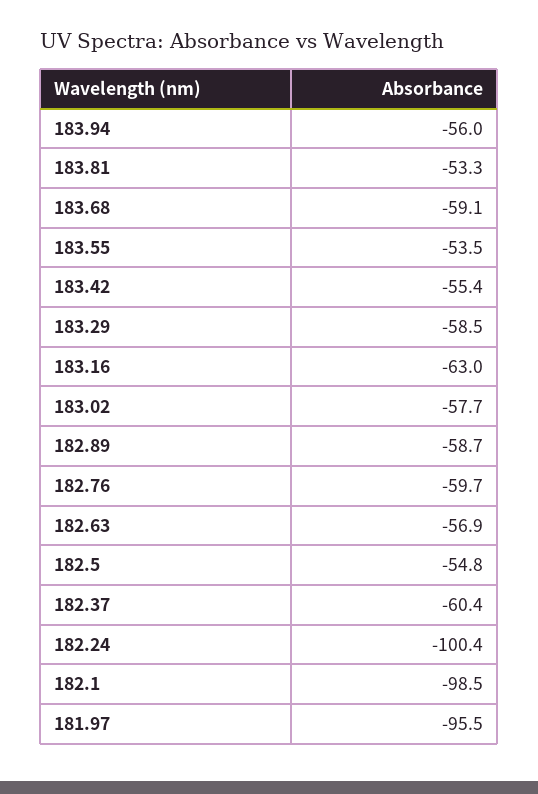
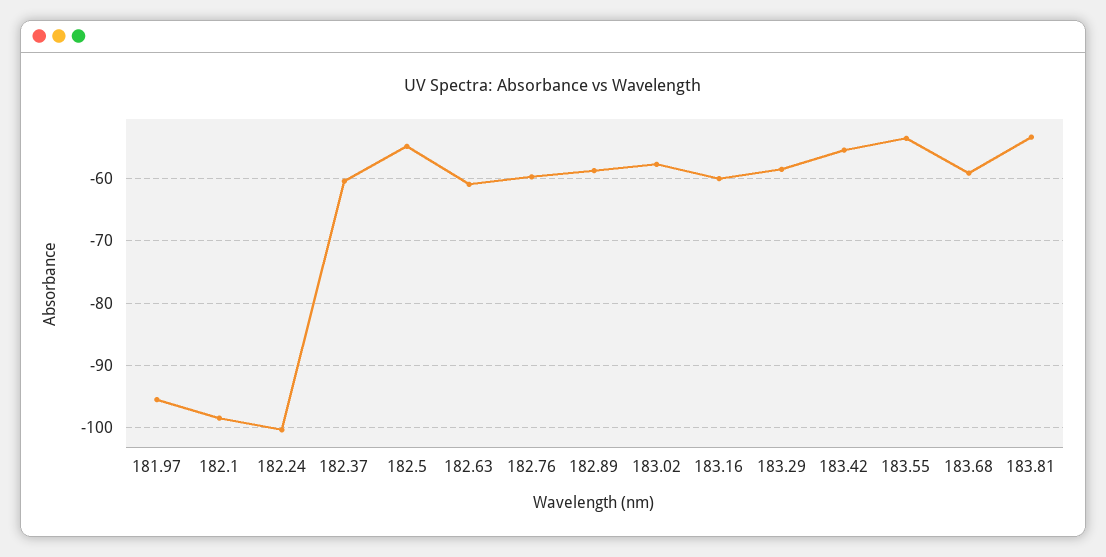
183.94: -56 -> none
183.16: -63 -> -60
182.63: -56.9 -> -61

